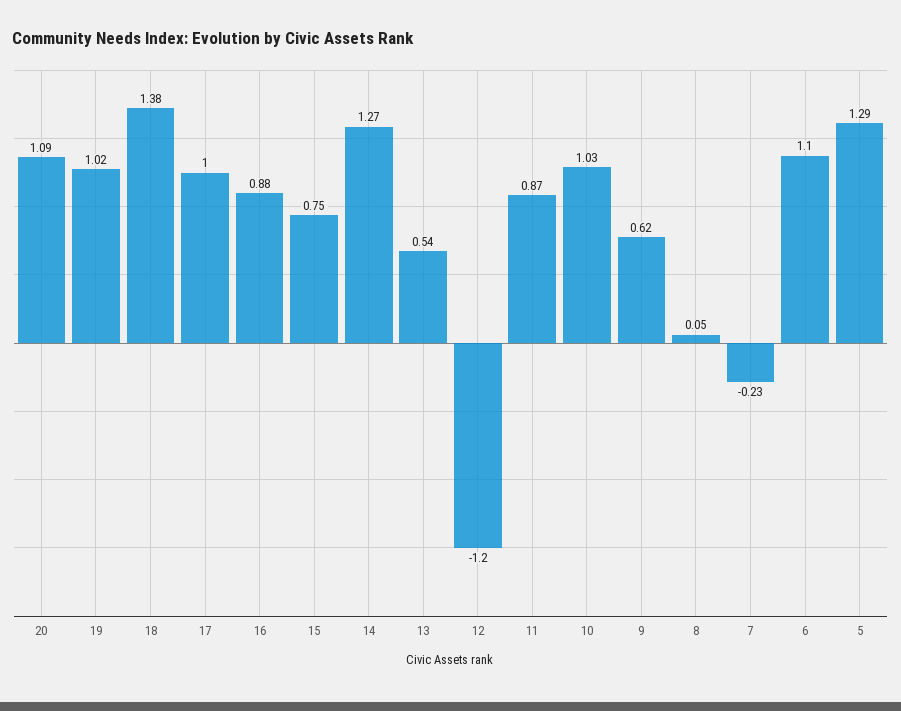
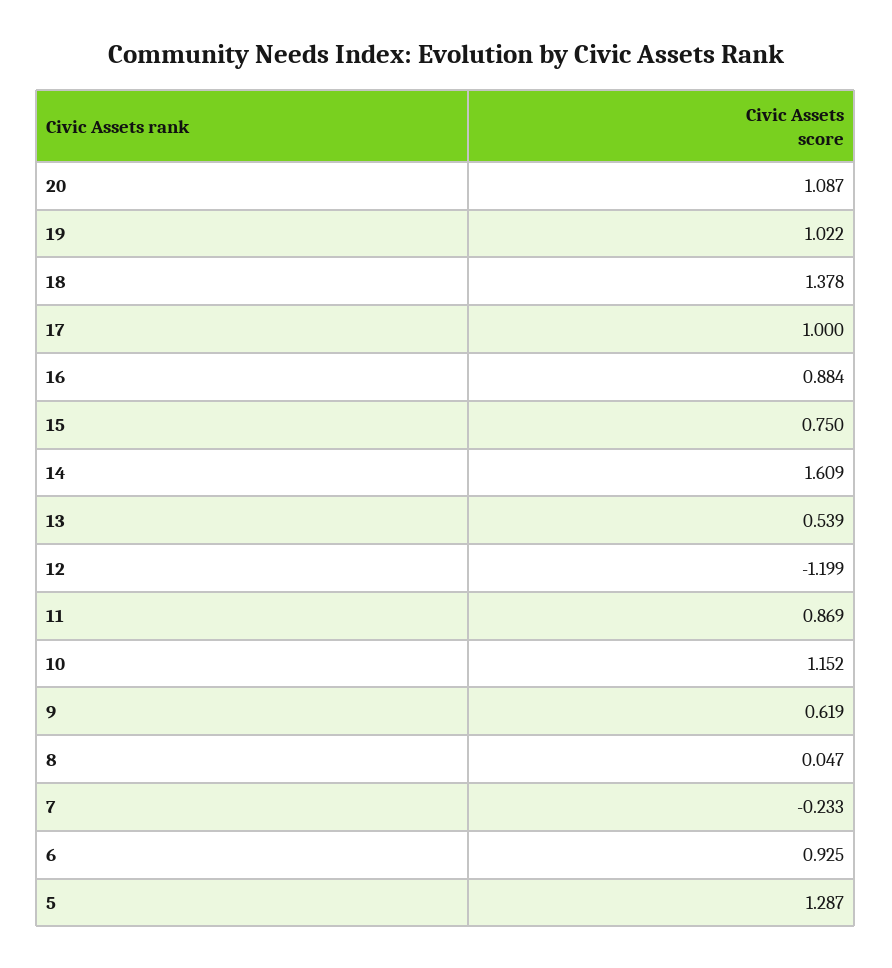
14: 1.27 -> 1.609
10: 1.03 -> 1.152
6: 1.1 -> 0.925

